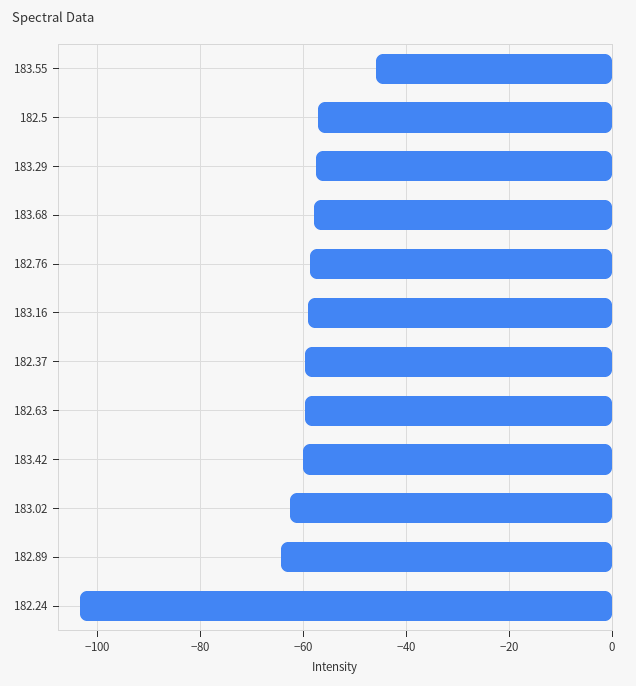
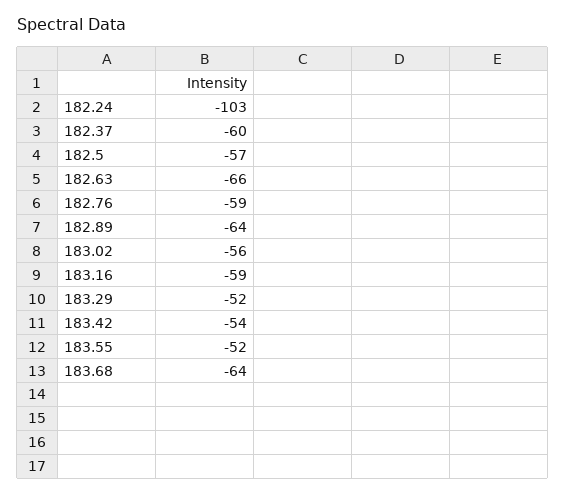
183.55: -46 -> -52
183.29: -58 -> -52
183.68: -58 -> -64
182.63: -60 -> -66
183.42: -60 -> -54
183.02: -62 -> -56

